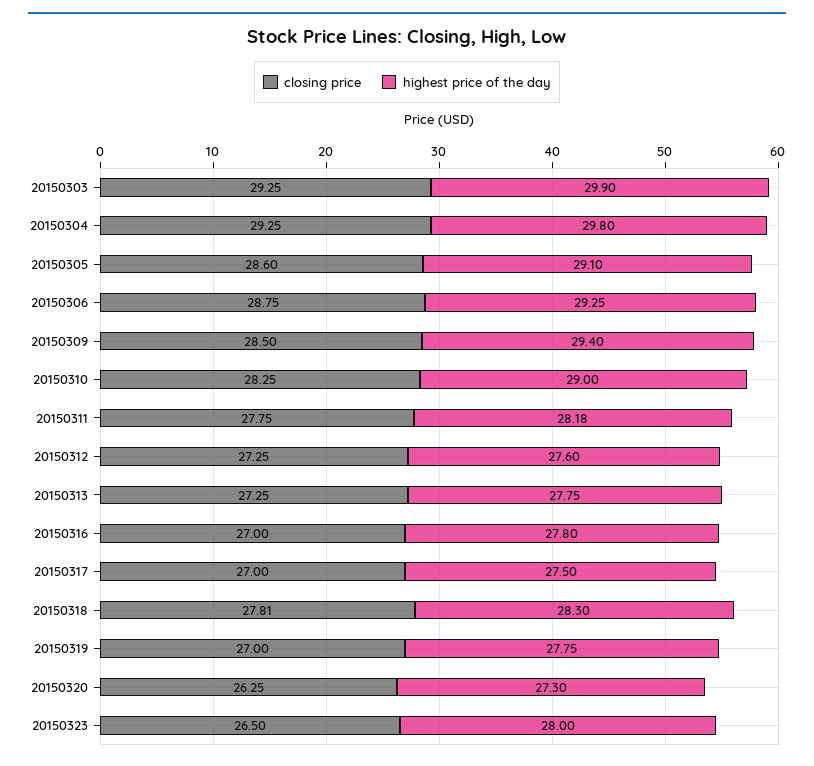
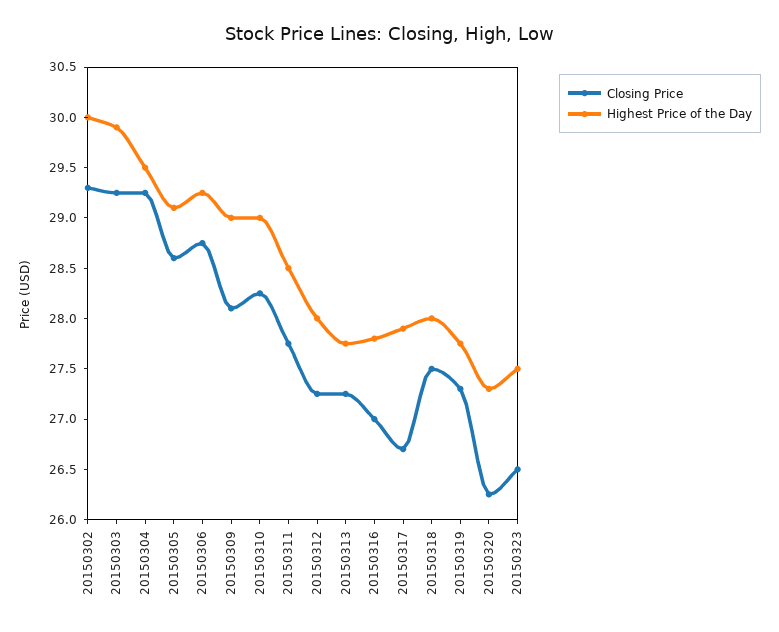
highest price of the day, 20150304: 29.8 -> 29.5
closing price, 20150309: 28.5 -> 28.1
highest price of the day, 20150309: 29.4 -> 29
highest price of the day, 20150311: 28.18 -> 28.5
highest price of the day, 20150312: 27.6 -> 28
closing price, 20150317: 27 -> 26.7
highest price of the day, 20150317: 27.5 -> 27.9
closing price, 20150318: 27.81 -> 27.5
highest price of the day, 20150318: 28.3 -> 28
closing price, 20150319: 27 -> 27.3
highest price of the day, 20150323: 28 -> 27.5
closing price, 20150302: none -> 29.3
highest price of the day, 20150302: none -> 30

